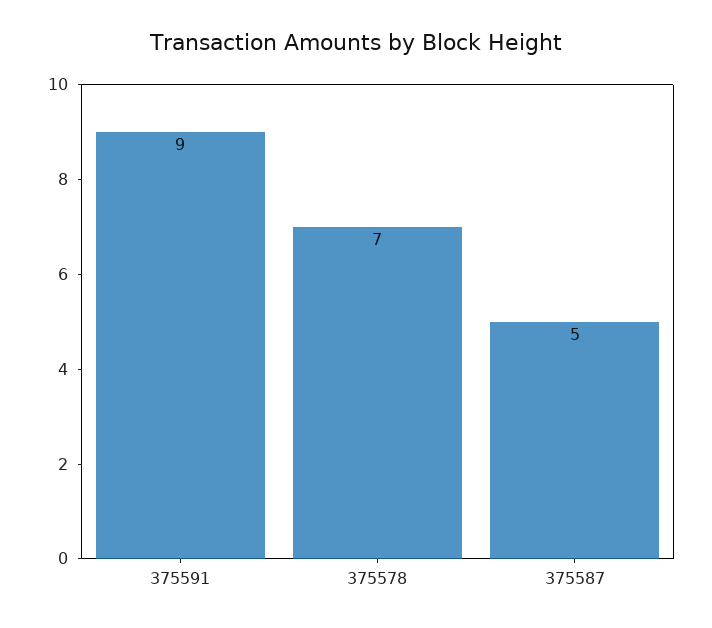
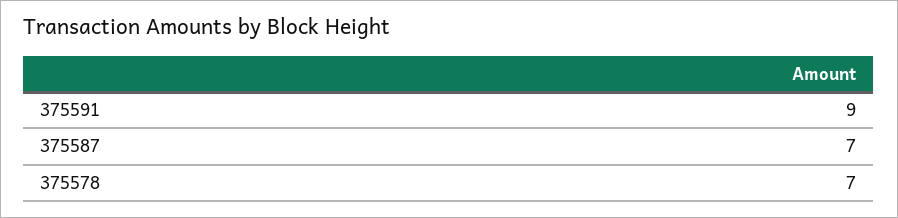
375587: 5 -> 7

